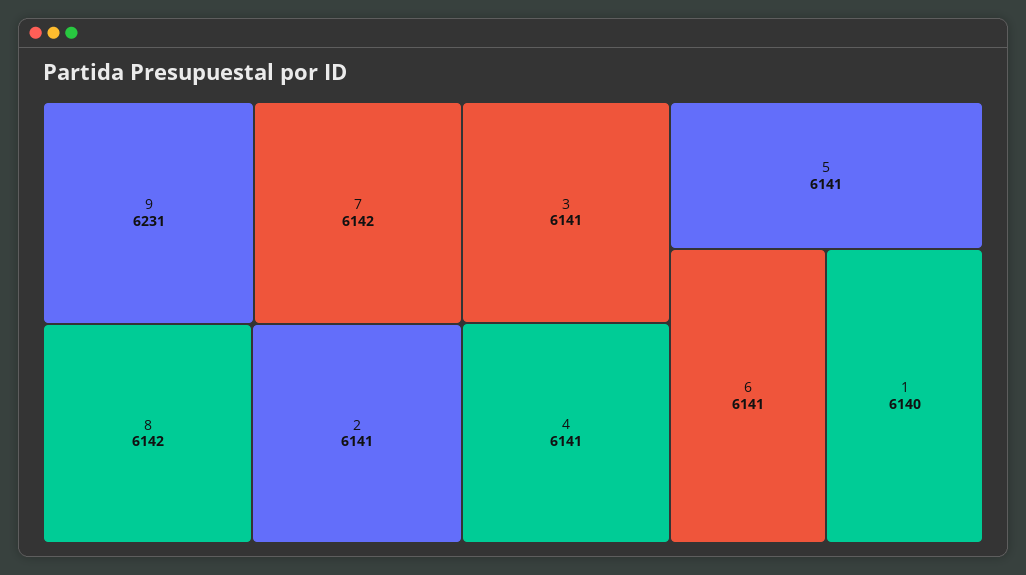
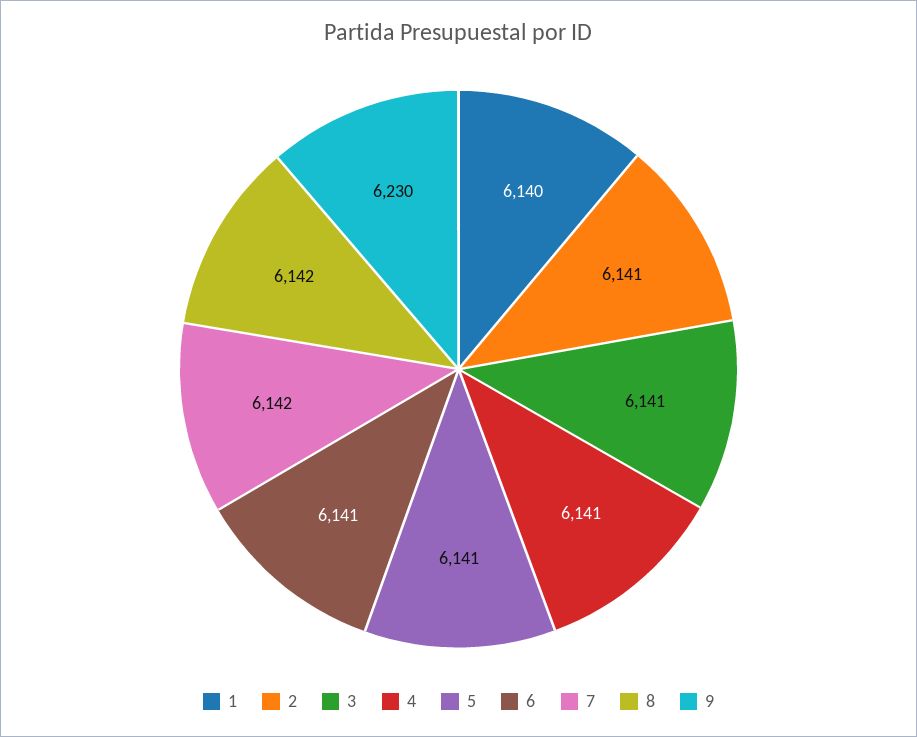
9: 6231 -> 6230

